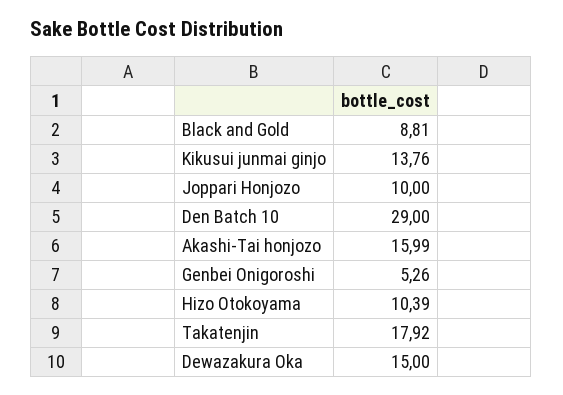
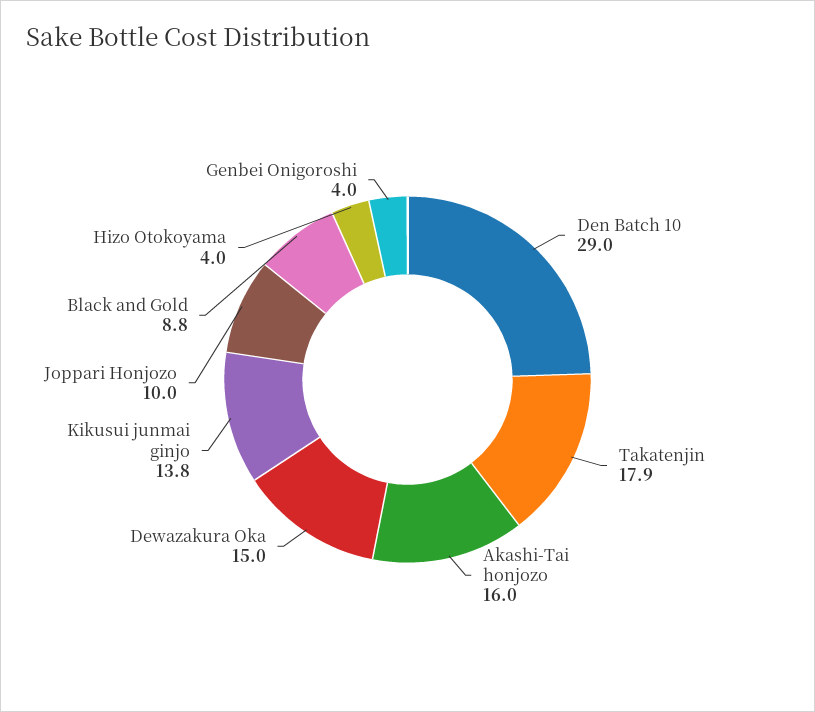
Genbei Onigoroshi: 5.26 -> 4
Hizo Otokoyama: 10.39 -> 4

